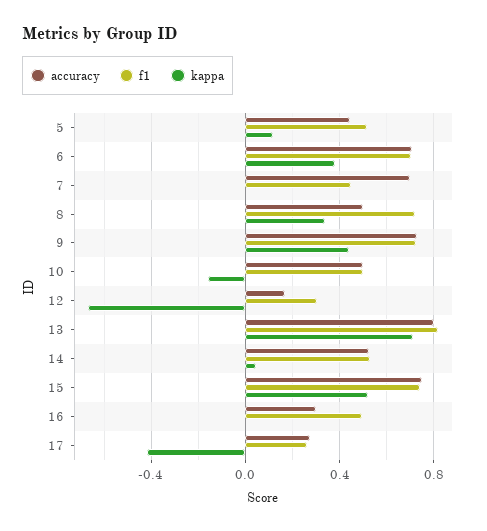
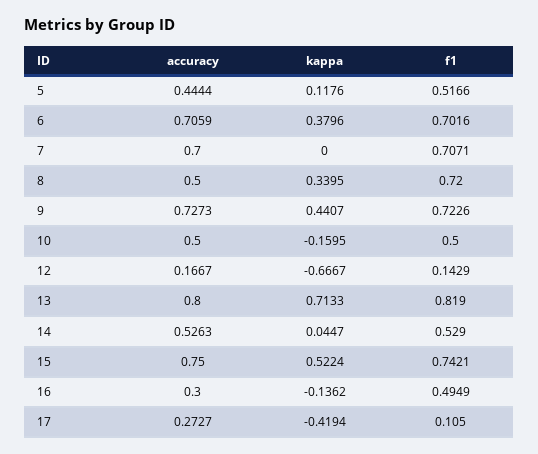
f1, 7: 0.45 -> 0.7071
f1, 12: 0.3 -> 0.1429
kappa, 16: 0 -> -0.1362
f1, 17: 0.25 -> 0.105

